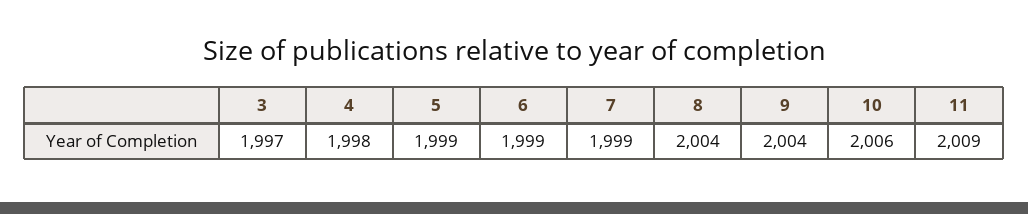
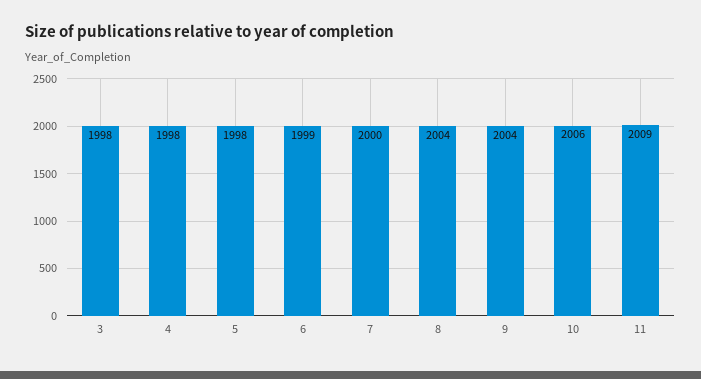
3: 1997 -> 1998
5: 1999 -> 1998
7: 1999 -> 2000

